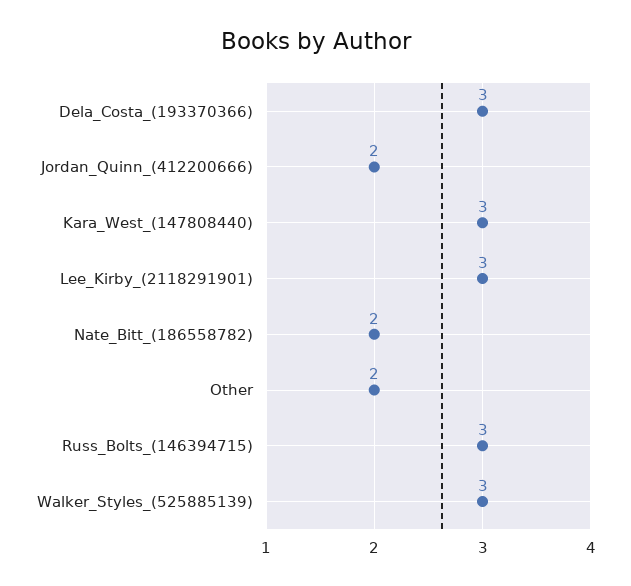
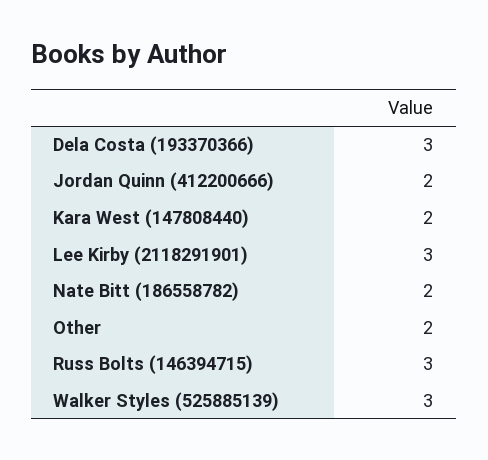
Kara_West_(147808440): 3 -> 2

